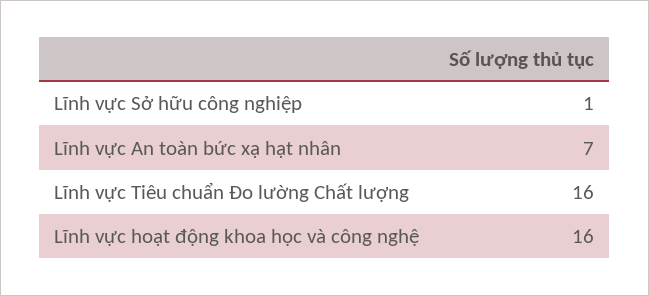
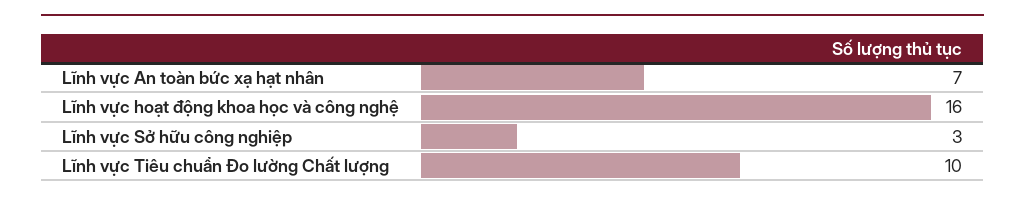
Lĩnh vực Sở hữu công nghiệp: 1 -> 3
Lĩnh vực Tiêu chuẩn Đo lường Chất lượng: 16 -> 10

